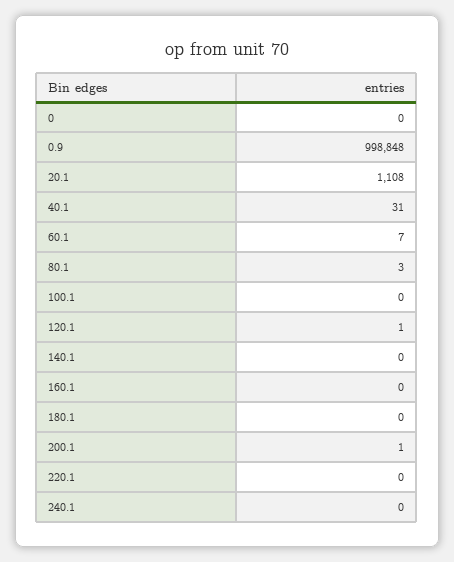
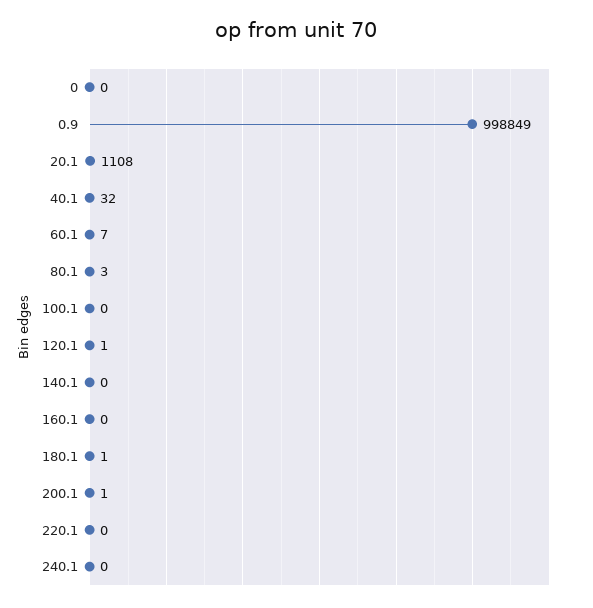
0.9: 998848 -> 998849
40.1: 31 -> 32
180.1: 0 -> 1

